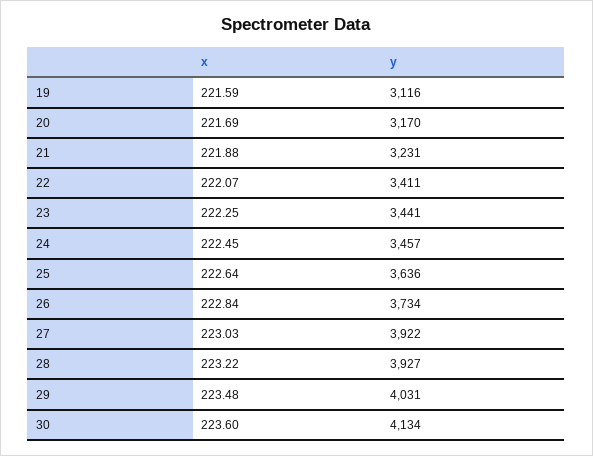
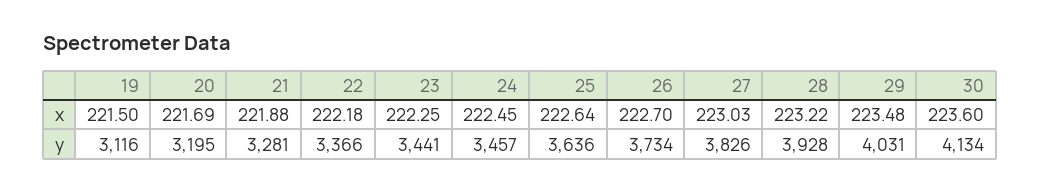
x, 19: 221.59 -> 221.5
y, 20: 3170 -> 3195
y, 21: 3231 -> 3281
x, 22: 222.07 -> 222.18
y, 22: 3411 -> 3366
x, 26: 222.84 -> 222.7
y, 27: 3922 -> 3826
y, 28: 3927 -> 3928

